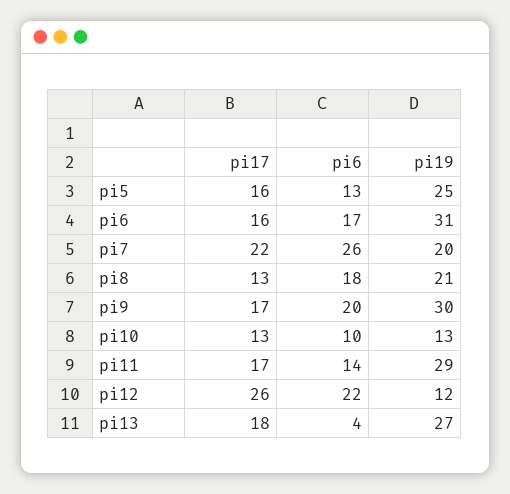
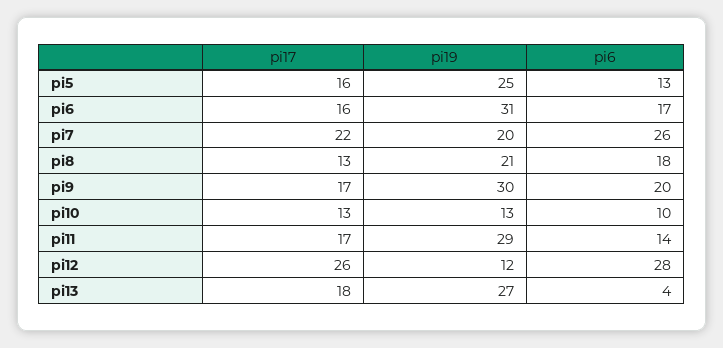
pi6, pi12: 22 -> 28

